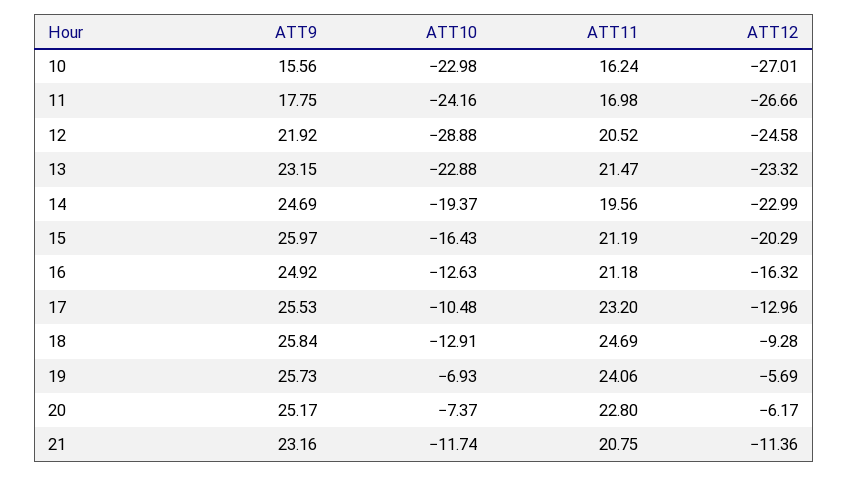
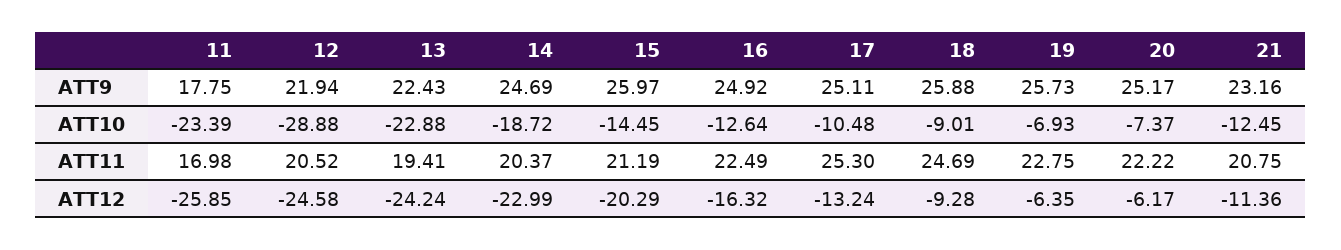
ATT9, 10: 15.56 -> none
ATT10, 10: -22.98 -> none
ATT11, 10: 16.24 -> none
ATT12, 10: -27.01 -> none
ATT10, 11: -24.16 -> -23.39
ATT12, 11: -26.66 -> -25.85
ATT9, 12: 21.92 -> 21.94
ATT9, 13: 23.15 -> 22.43
ATT11, 13: 21.47 -> 19.41
ATT12, 13: -23.32 -> -24.24
ATT10, 14: -19.37 -> -18.72
ATT11, 14: 19.56 -> 20.37
ATT10, 15: -16.43 -> -14.45
ATT10, 16: -12.63 -> -12.64
ATT11, 16: 21.18 -> 22.49
ATT9, 17: 25.53 -> 25.11
ATT11, 17: 23.2 -> 25.3
ATT12, 17: -12.96 -> -13.24
ATT9, 18: 25.84 -> 25.88
ATT10, 18: -12.91 -> -9.01
ATT11, 19: 24.06 -> 22.75
ATT12, 19: -5.69 -> -6.35
ATT11, 20: 22.8 -> 22.22
ATT10, 21: -11.74 -> -12.45

